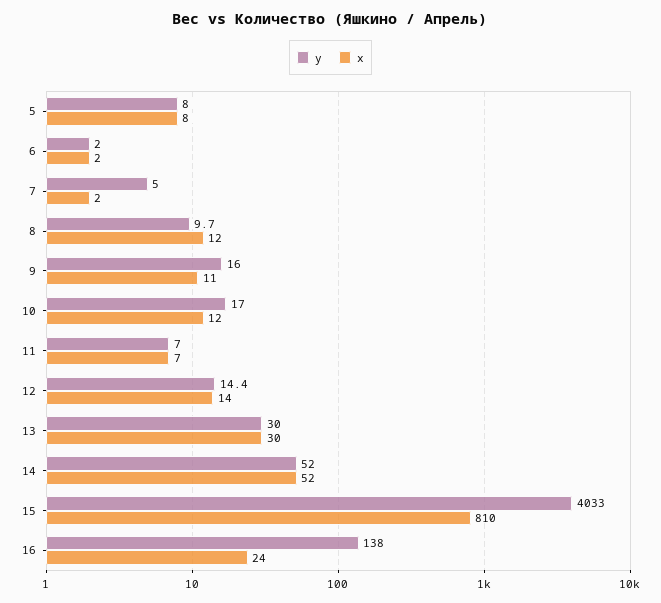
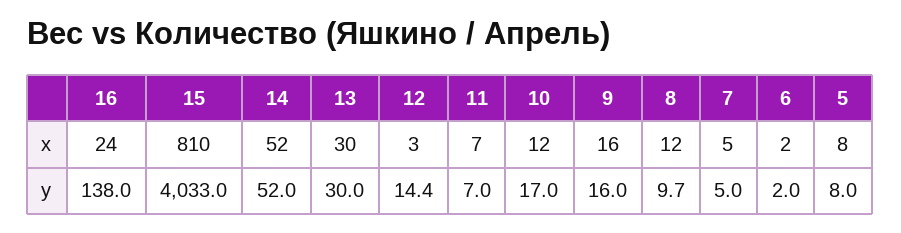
x, 7: 2 -> 5
x, 9: 11 -> 16
x, 12: 14 -> 3

